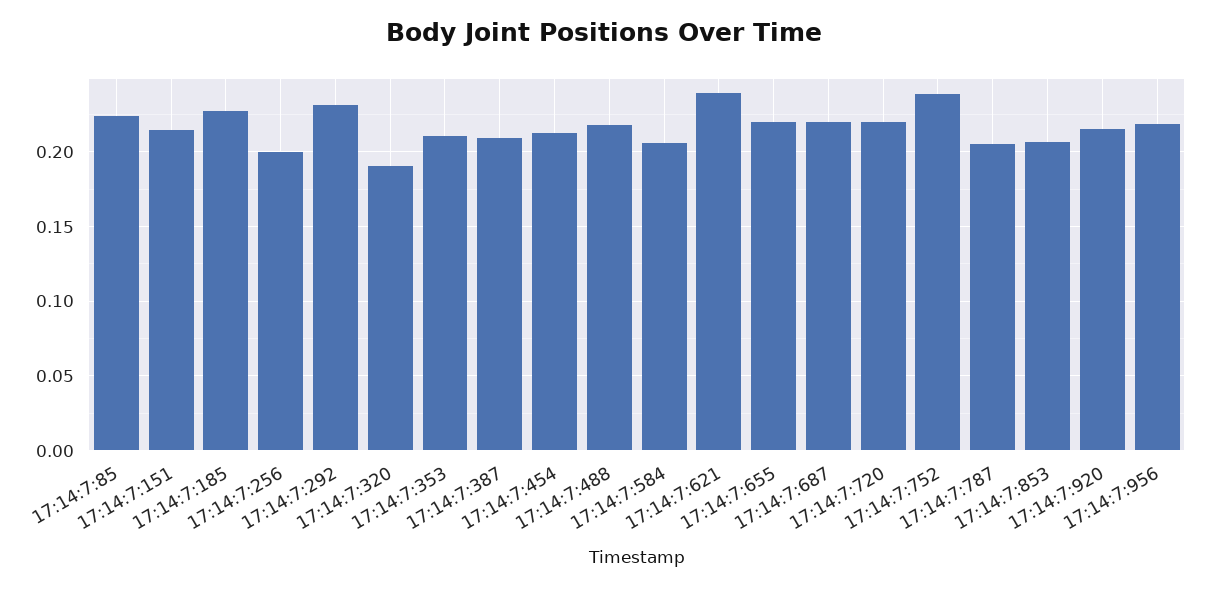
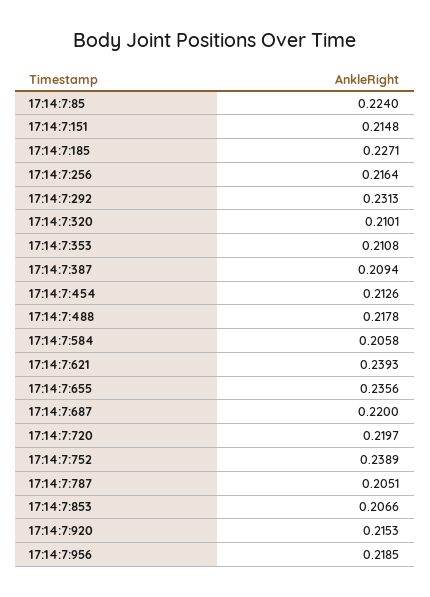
17:14:7:256: 0.2 -> 0.2164
17:14:7:320: 0.19 -> 0.2101
17:14:7:655: 0.22 -> 0.2356

